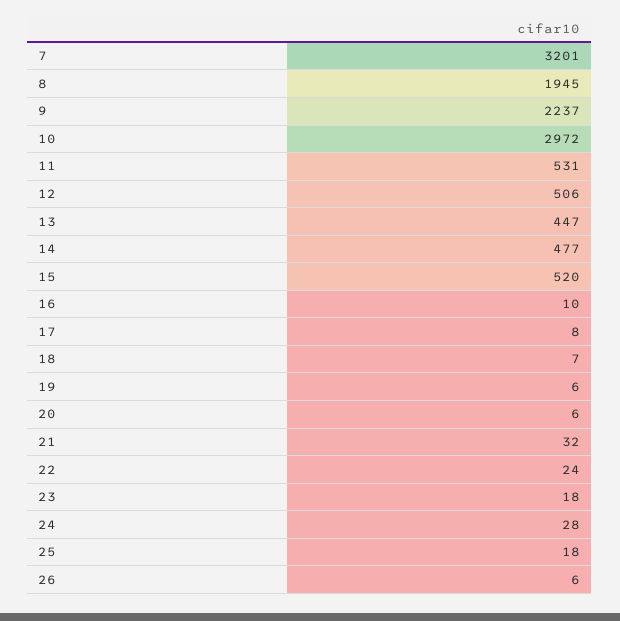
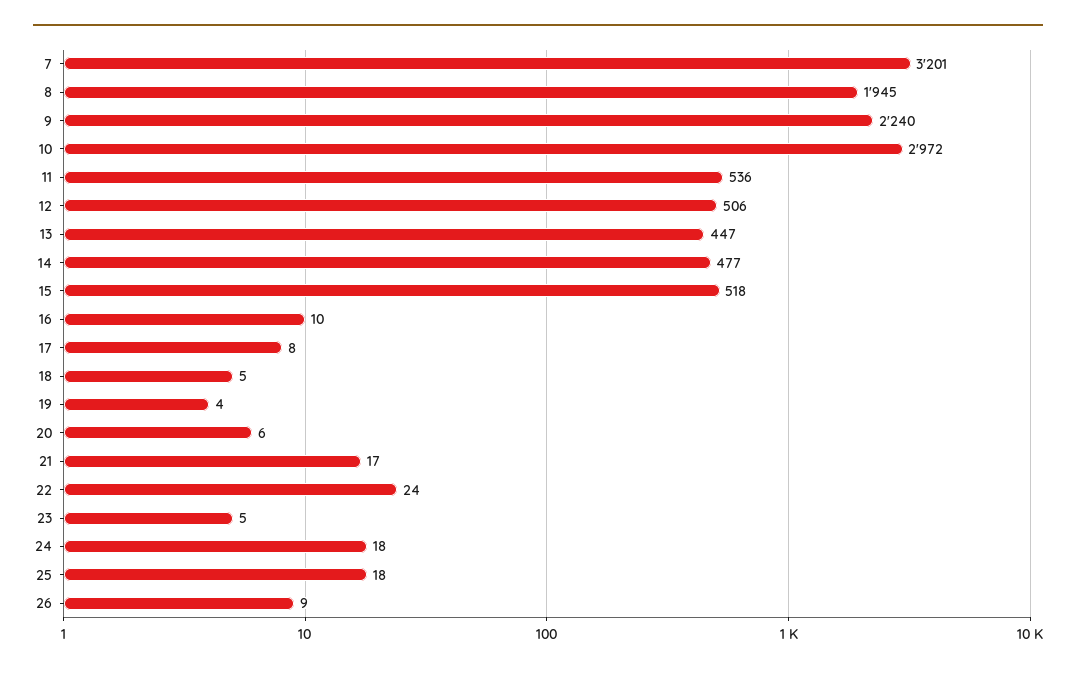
9: 2237 -> 2240
11: 531 -> 536
15: 520 -> 518
18: 7 -> 5
19: 6 -> 4
21: 32 -> 17
23: 18 -> 5
24: 28 -> 18
26: 6 -> 9

